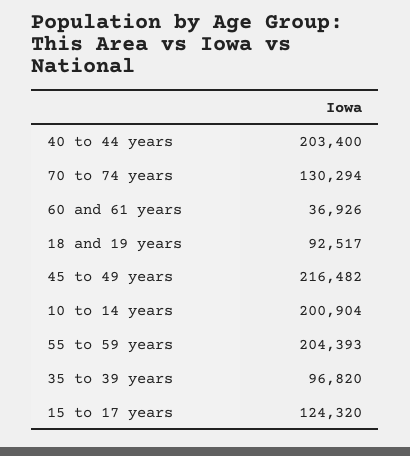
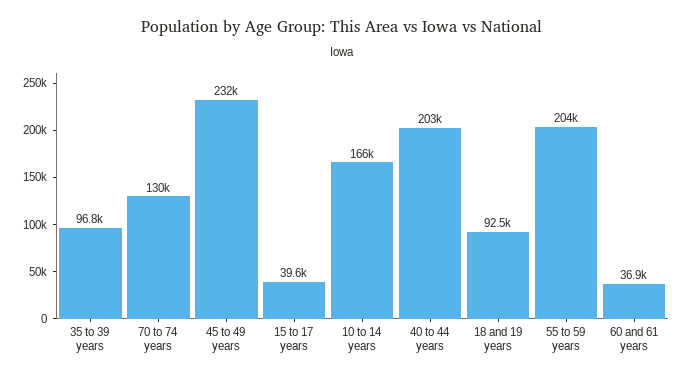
45 to 49 years: 216482 -> 232000
10 to 14 years: 200904 -> 166000
15 to 17 years: 124320 -> 39600

